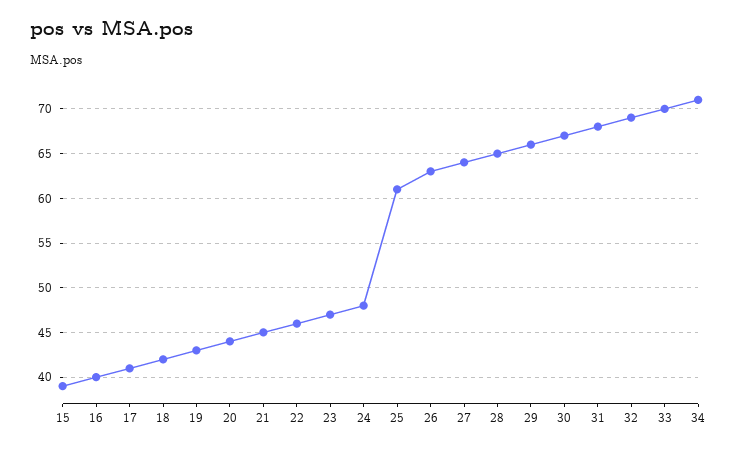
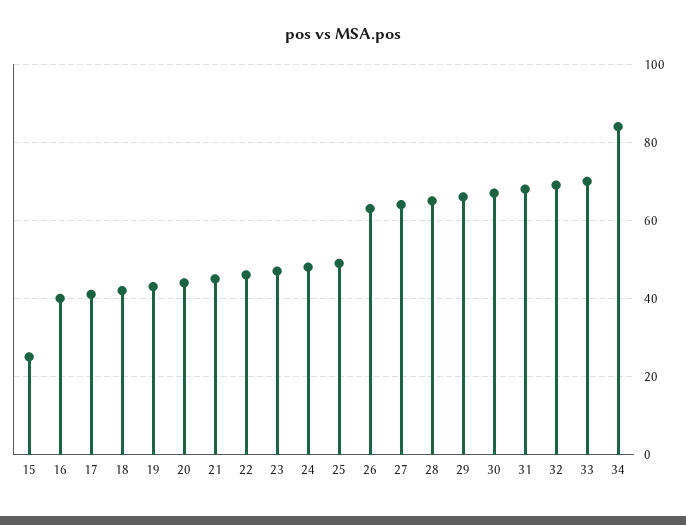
15: 39 -> 25
25: 61 -> 50
34: 71 -> 85

